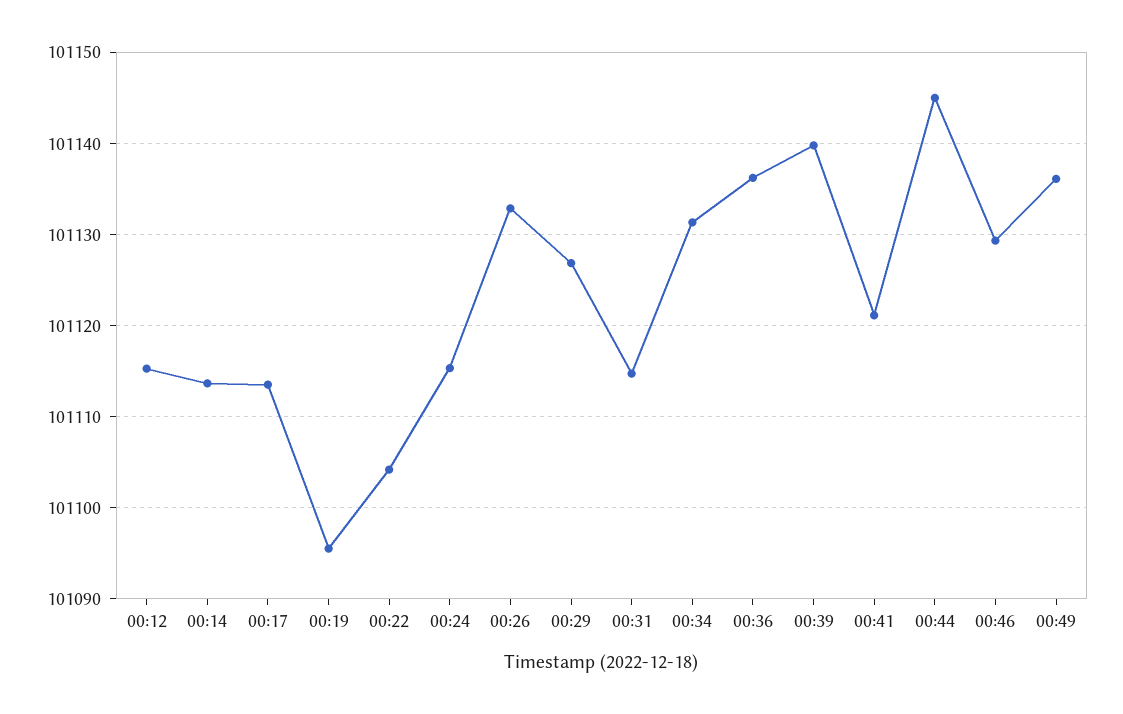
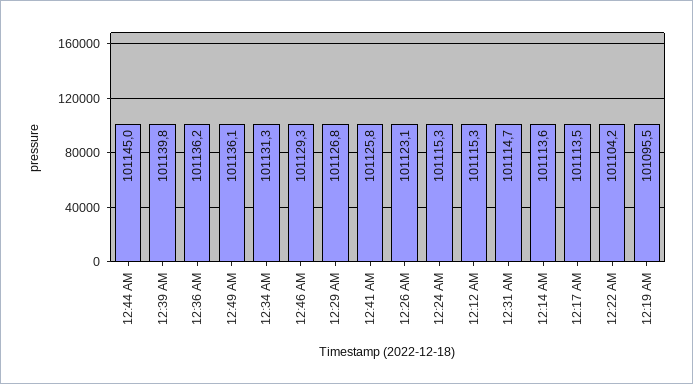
00:26: 101133 -> 101123.1
00:41: 101121 -> 101125.8

